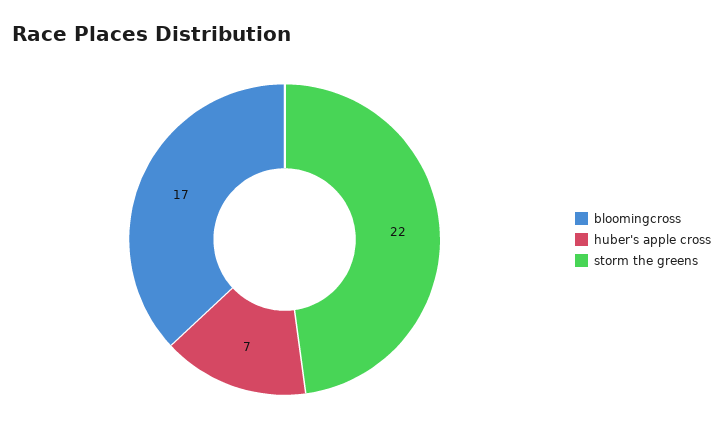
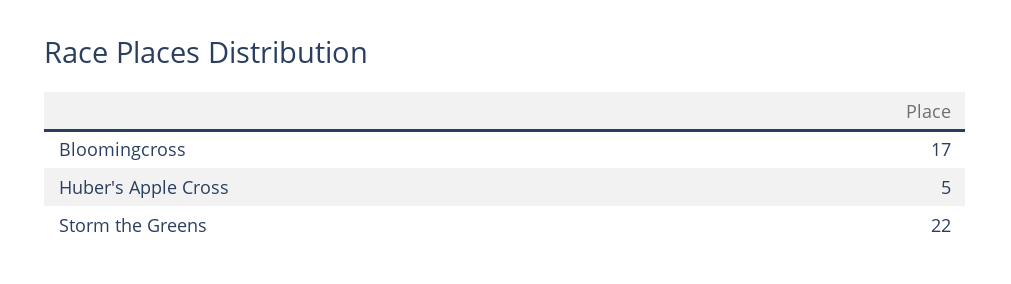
huber's apple cross: 7 -> 5

